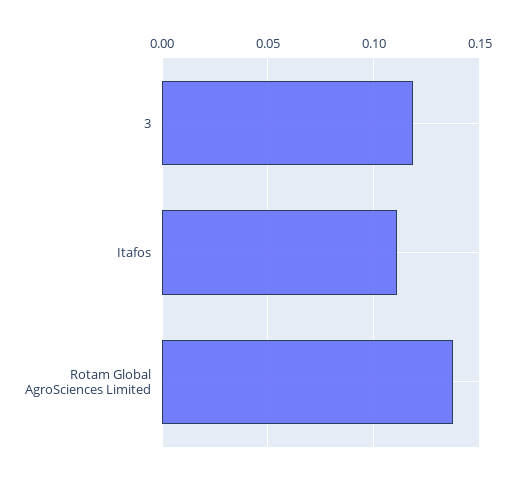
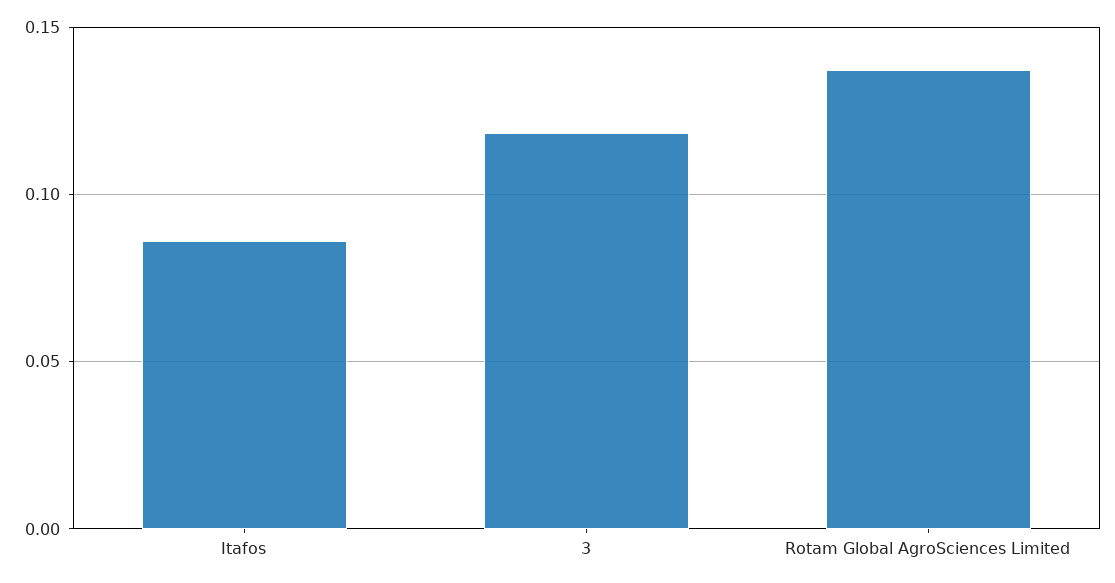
Itafos: 0.11 -> 0.085

